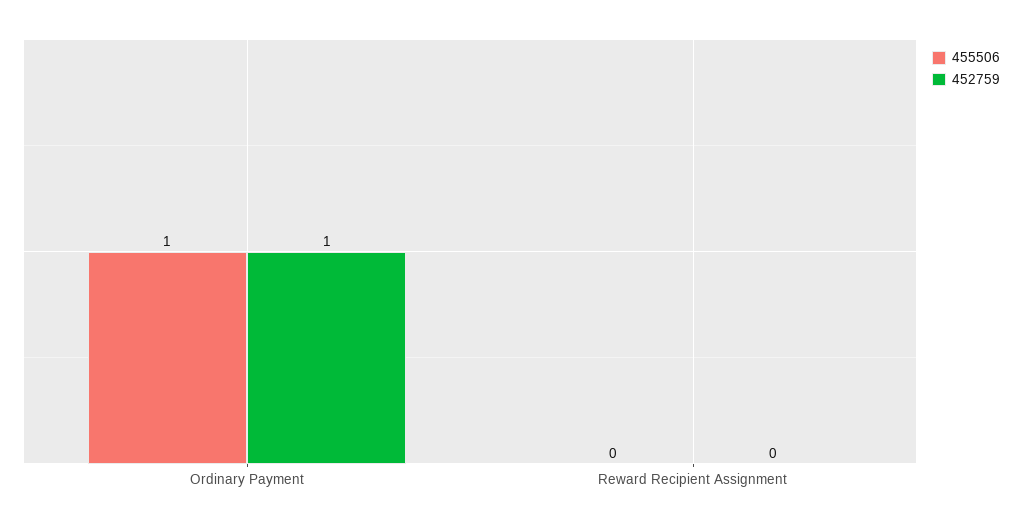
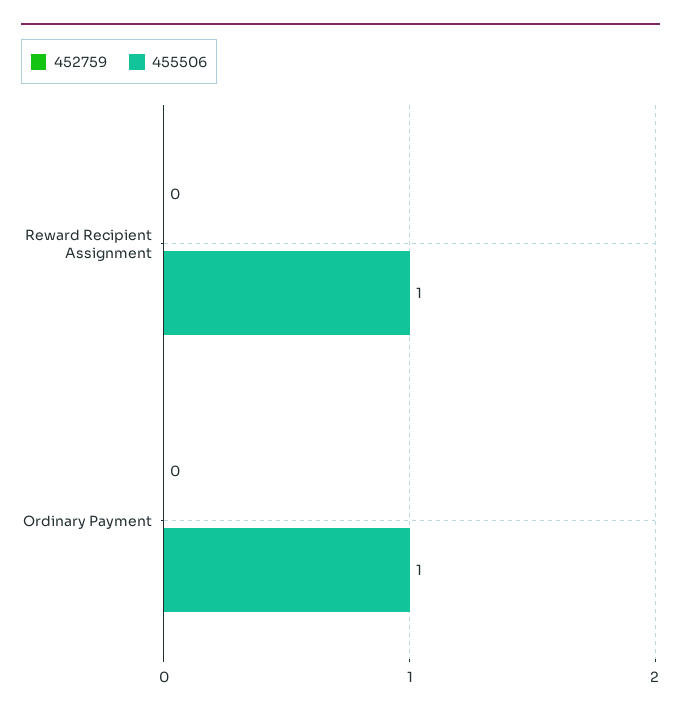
452759, Ordinary Payment: 1 -> 0
455506, Reward Recipient Assignment: 0 -> 1

